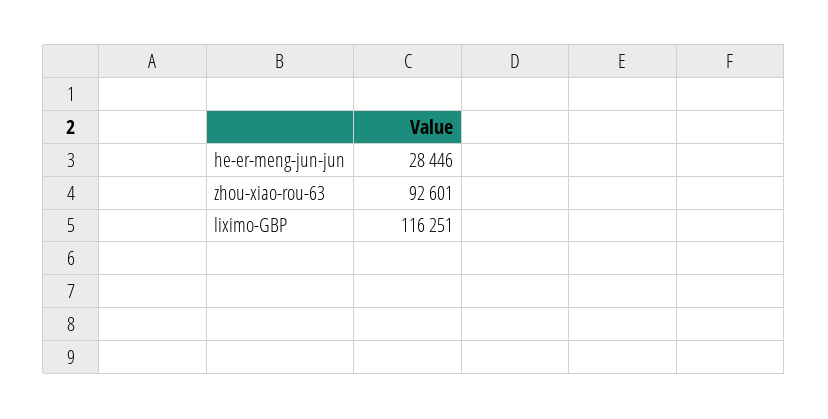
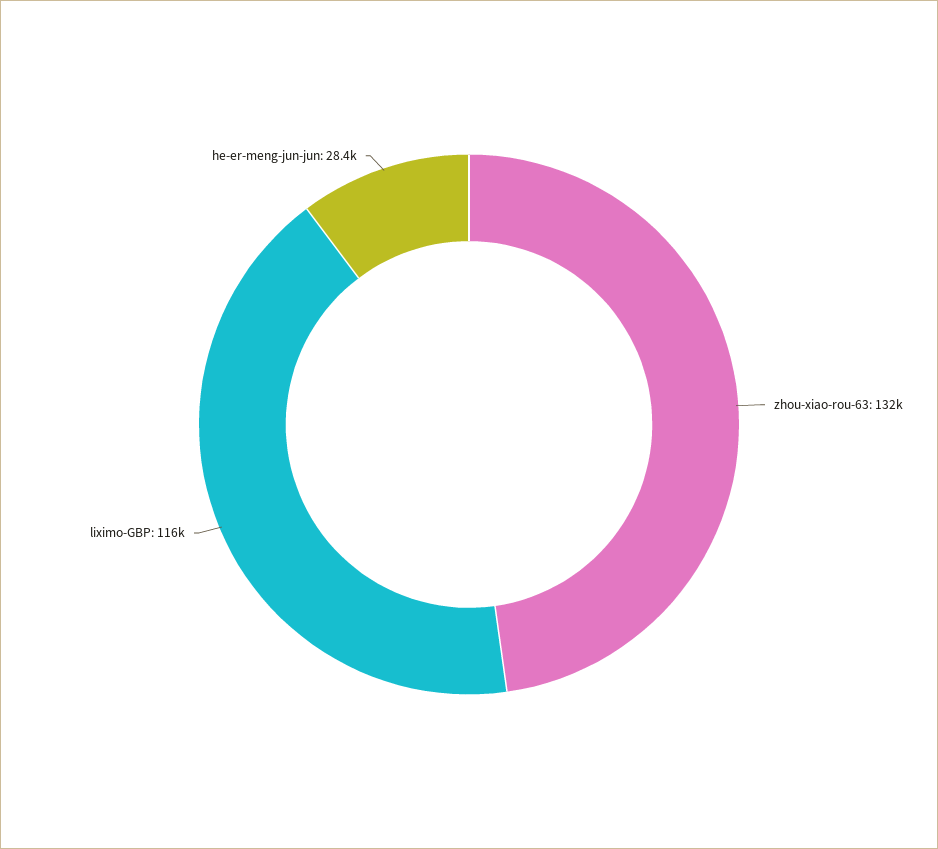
zhou-xiao-rou-63: 92601 -> 132000

